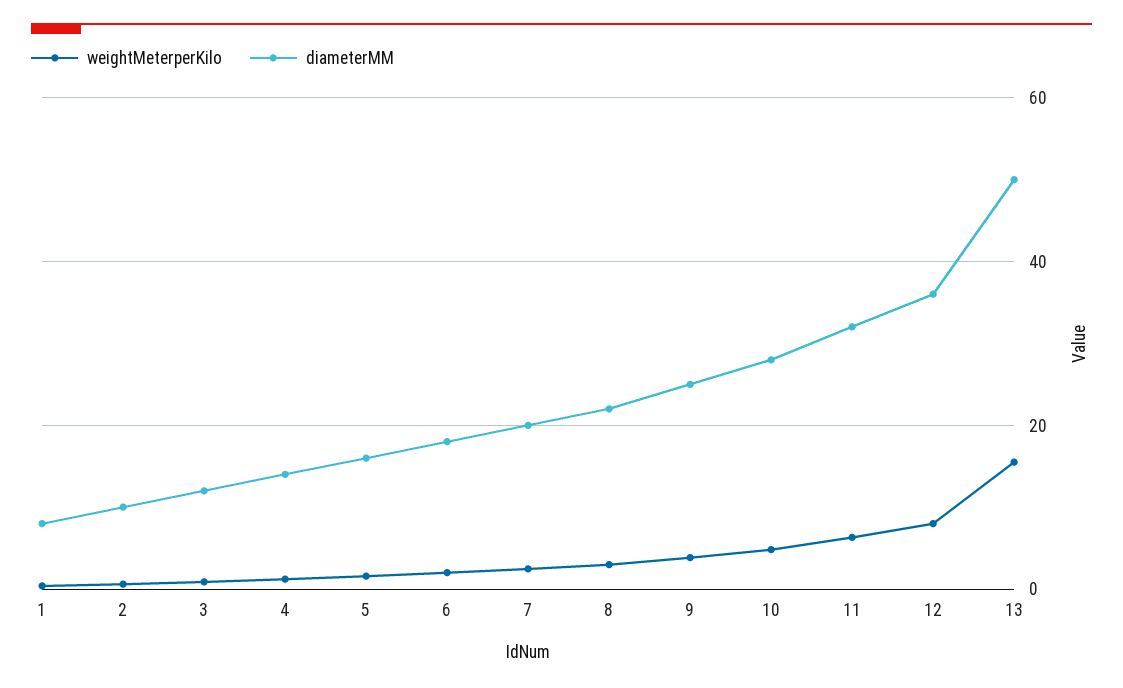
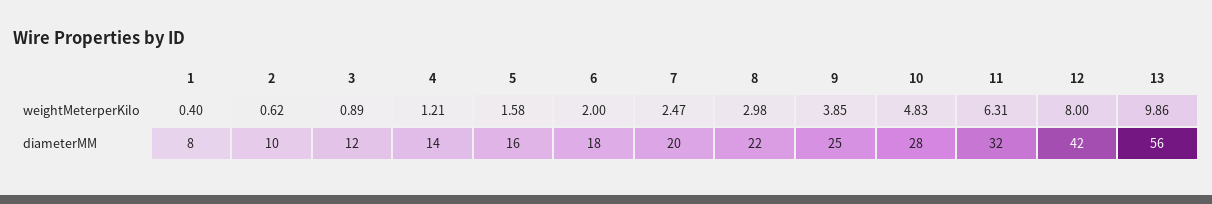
diameterMM, 12: 36 -> 42
weightMeterperKilo, 13: 16 -> 9.86
diameterMM, 13: 50 -> 56

